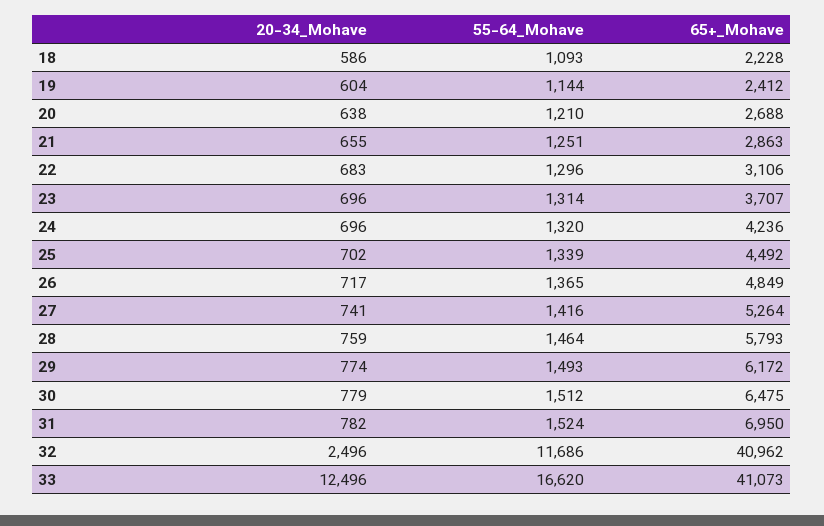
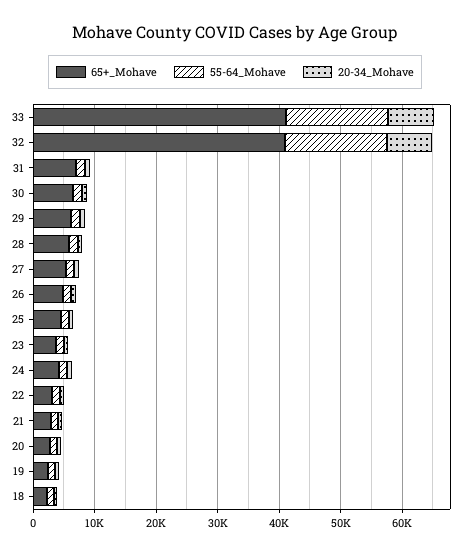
20-34_Mohave, 32: 2496 -> 8000
55-64_Mohave, 32: 11686 -> 16000
20-34_Mohave, 33: 12496 -> 8000

